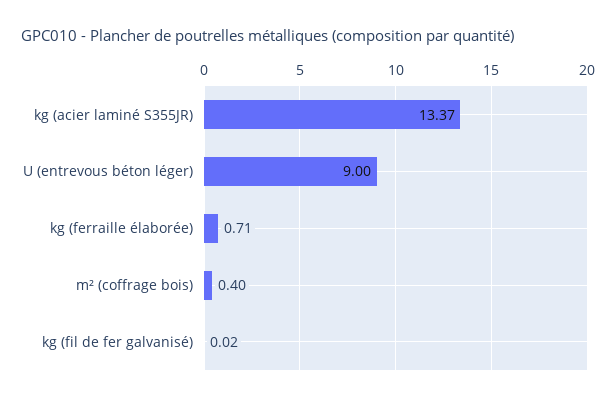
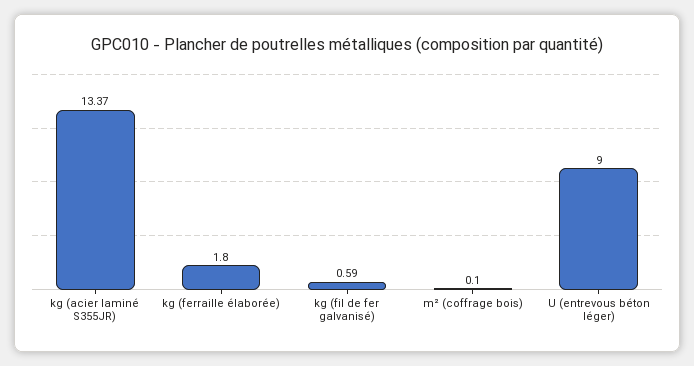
kg (ferraille élaborée): 0.71 -> 1.8
m² (coffrage bois): 0.4 -> 0.1
kg (fil de fer galvanisé): 0.02 -> 0.59

